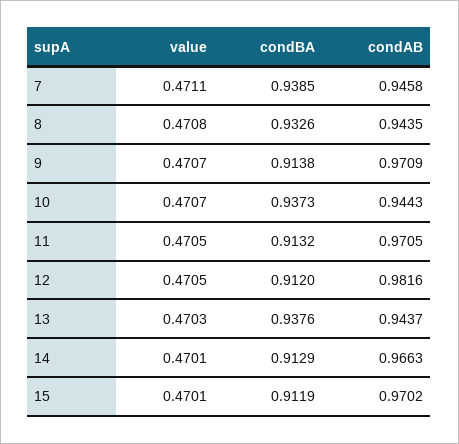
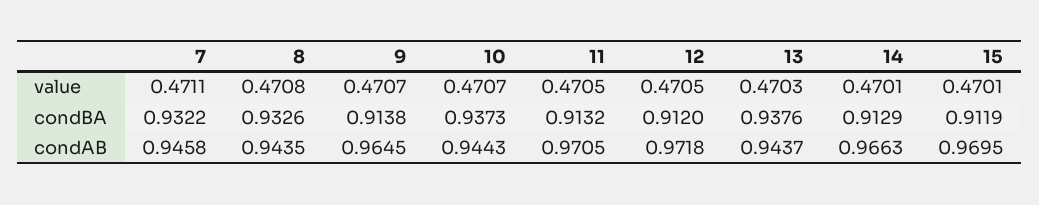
condBA, 7: 0.9385 -> 0.9322
condAB, 9: 0.9709 -> 0.9645
condAB, 12: 0.9816 -> 0.9718
condAB, 15: 0.9702 -> 0.9695

